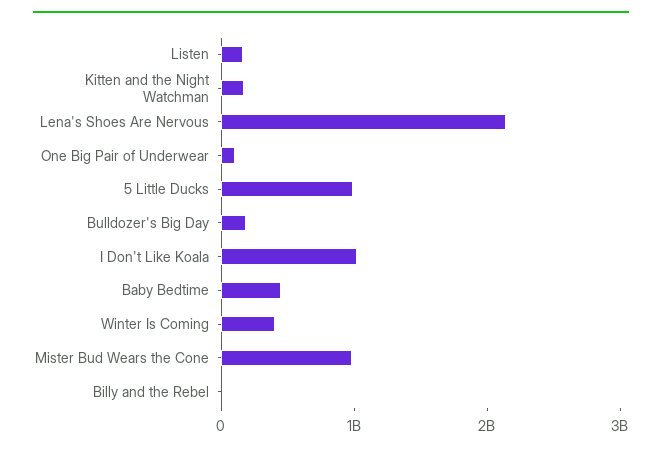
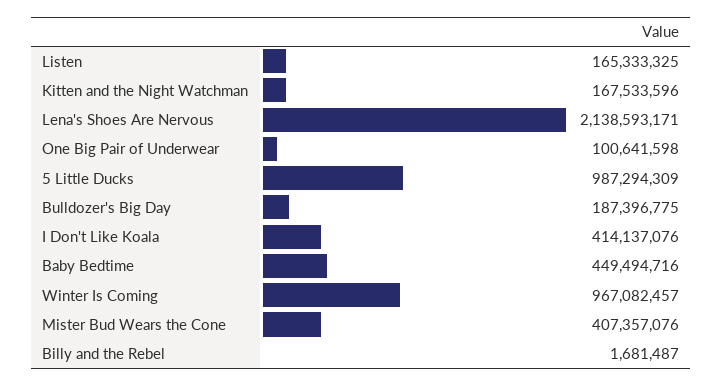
I Don't Like Koala: 1000000000 -> 414137076
Winter Is Coming: 400000000 -> 967082457
Mister Bud Wears the Cone: 1000000000 -> 407357076

